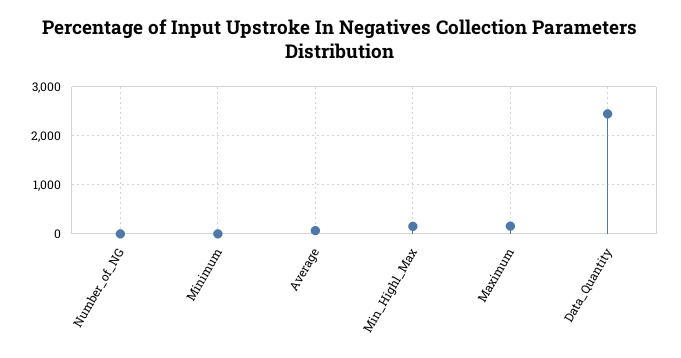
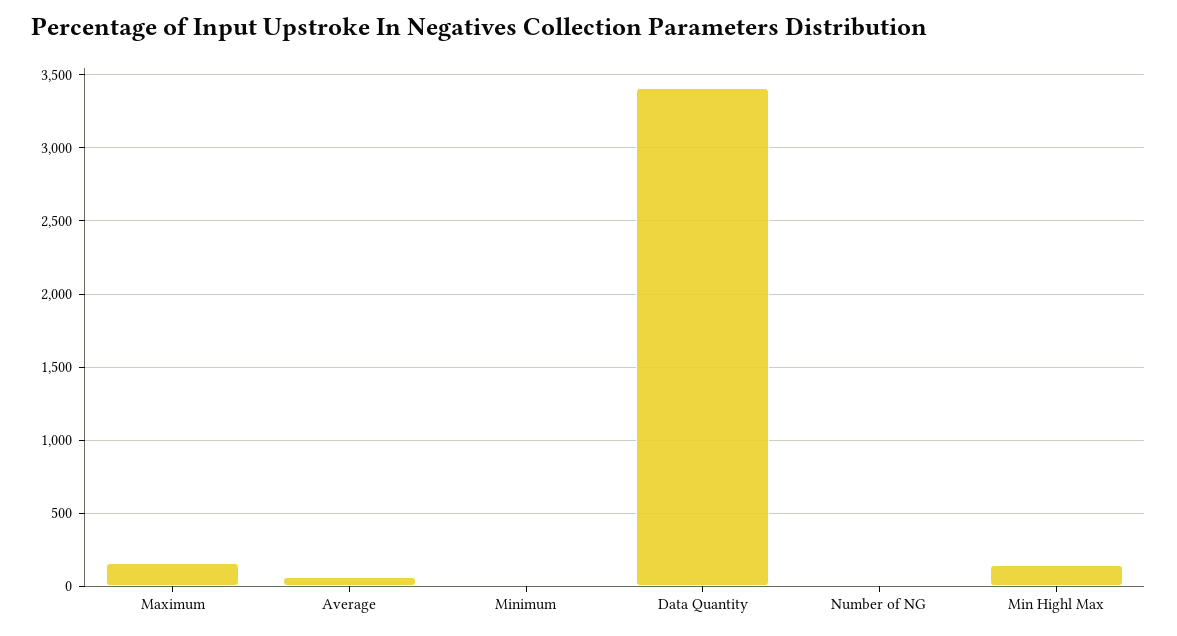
Data_Quantity: 2400 -> 3400

